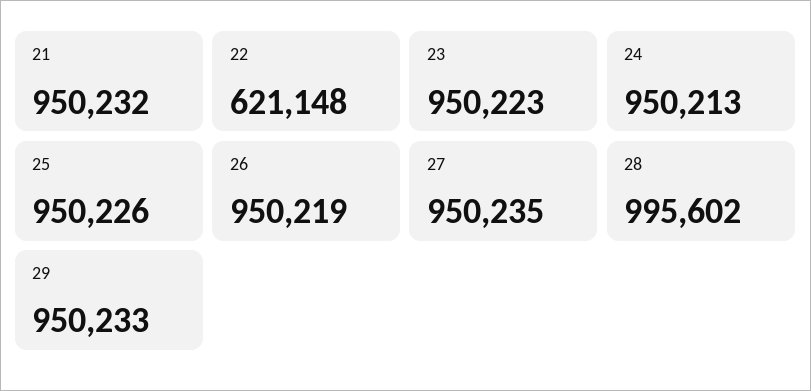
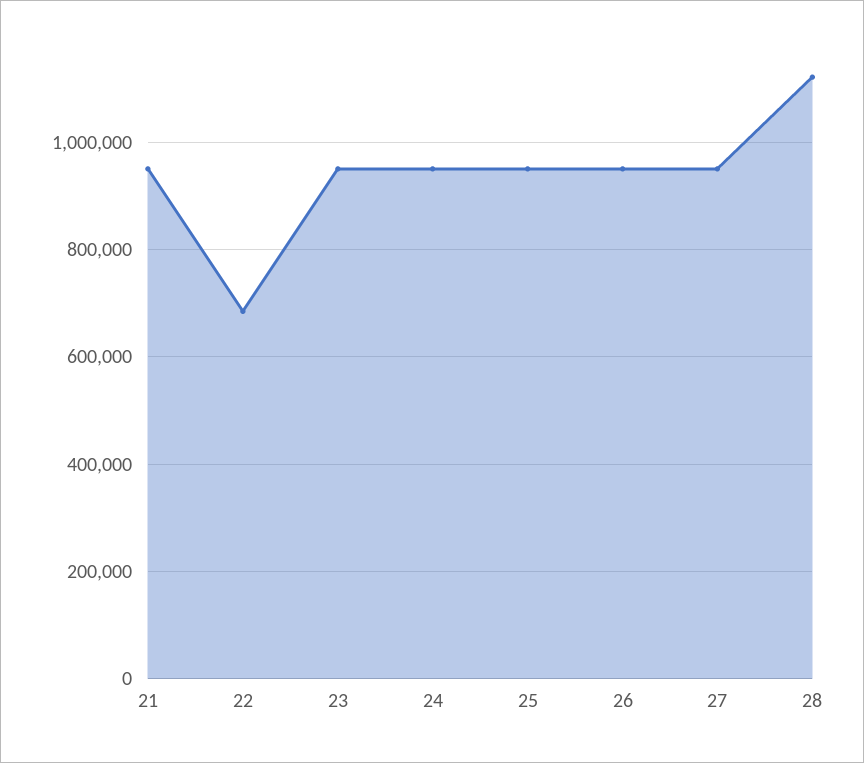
22: 621148 -> 680000
28: 995602 -> 1120000
29: 950233 -> none

